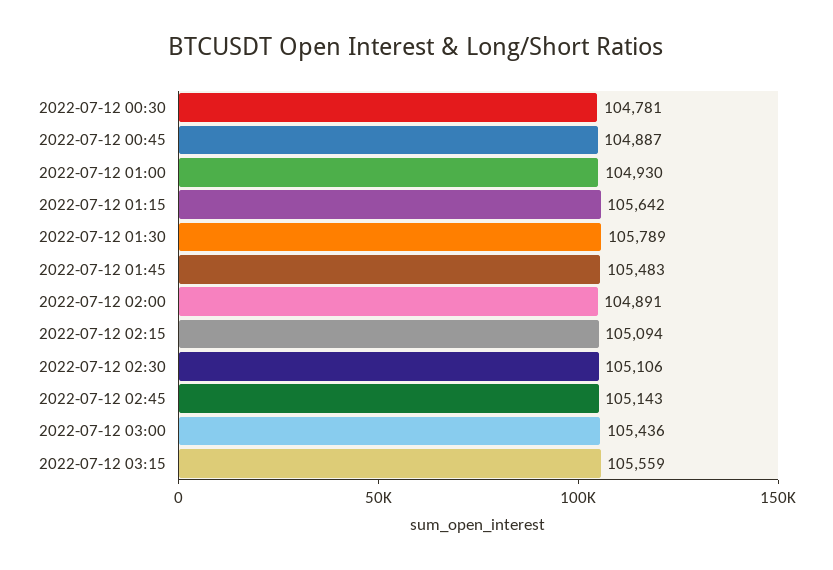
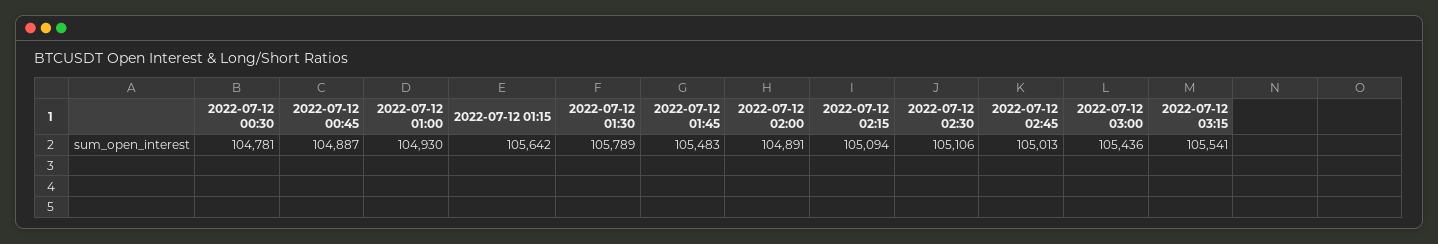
2022-07-12 02:45: 105143 -> 105013
2022-07-12 03:15: 105559 -> 105541

